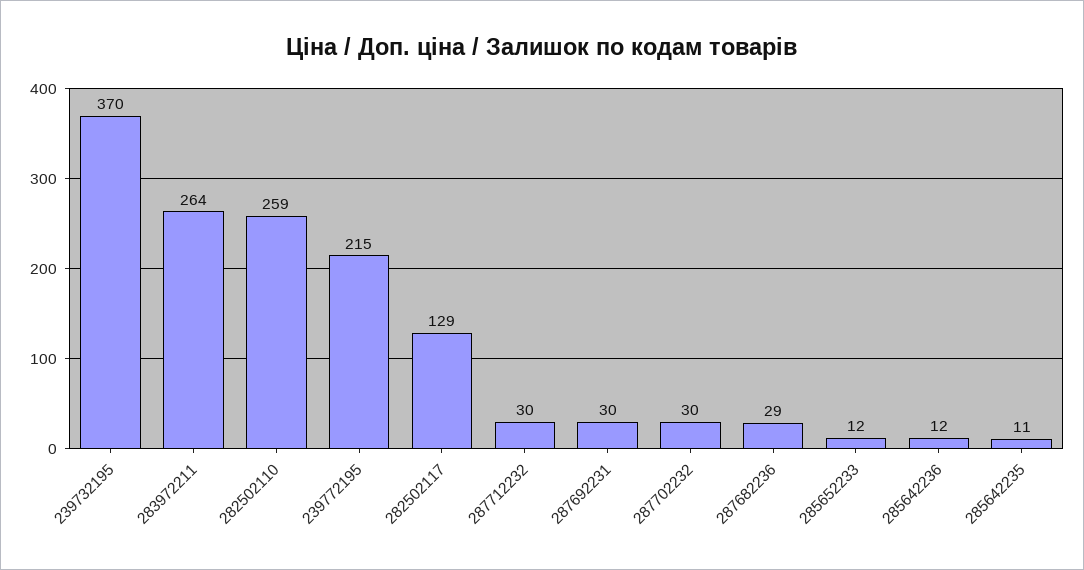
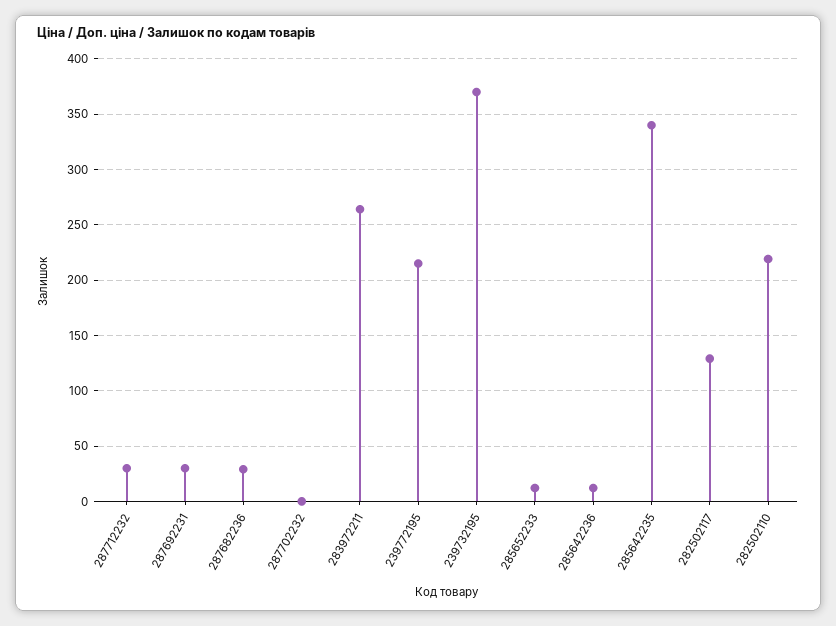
282502110: 259 -> 220
287702232: 30 -> 0
285642235: 11 -> 340

